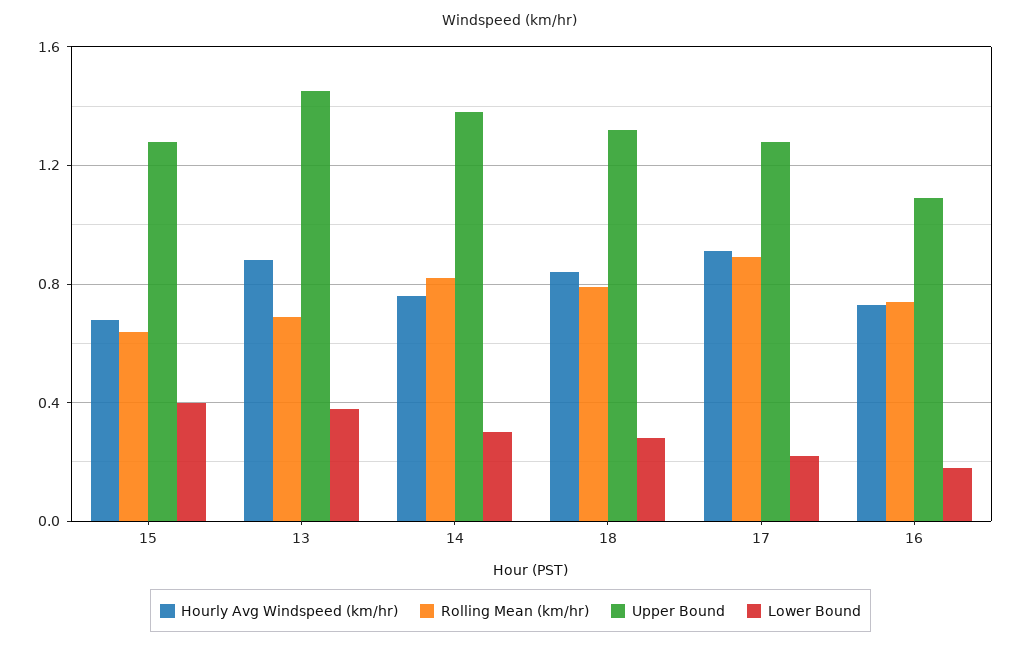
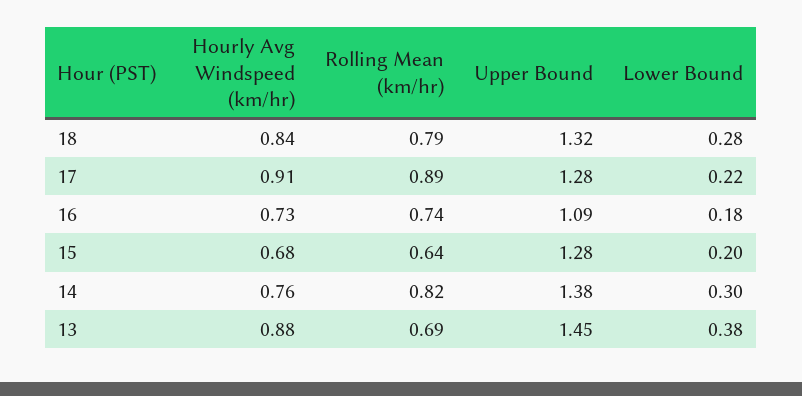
Lower Bound, 15: 0.4 -> 0.2

